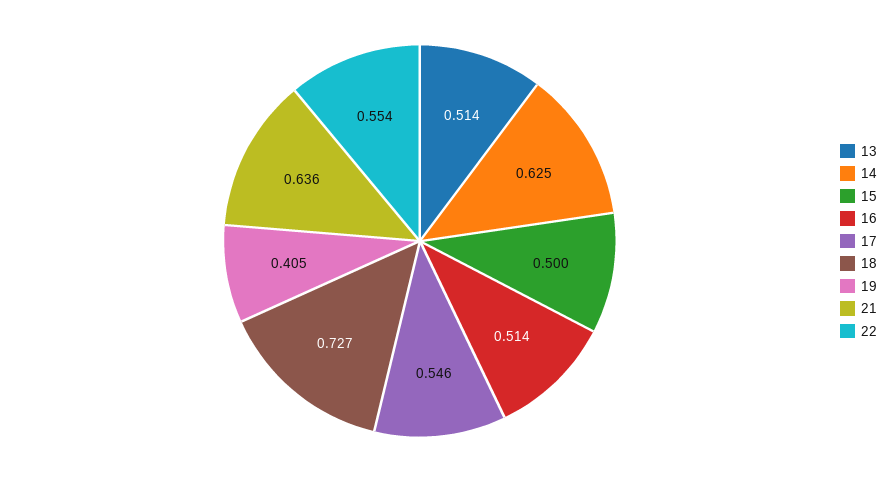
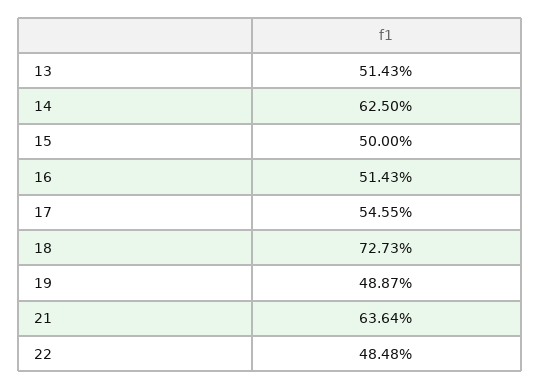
19: 0.405 -> 0.4887
22: 0.554 -> 0.4848

